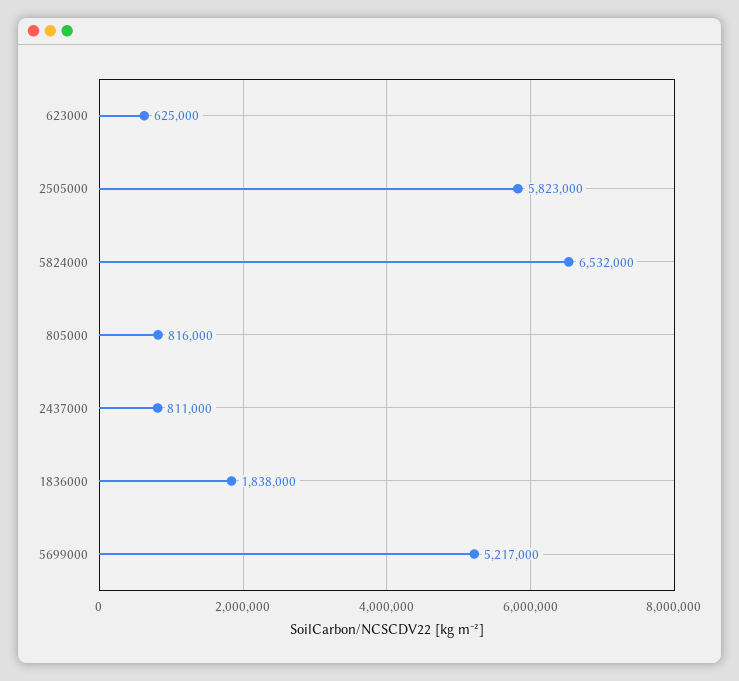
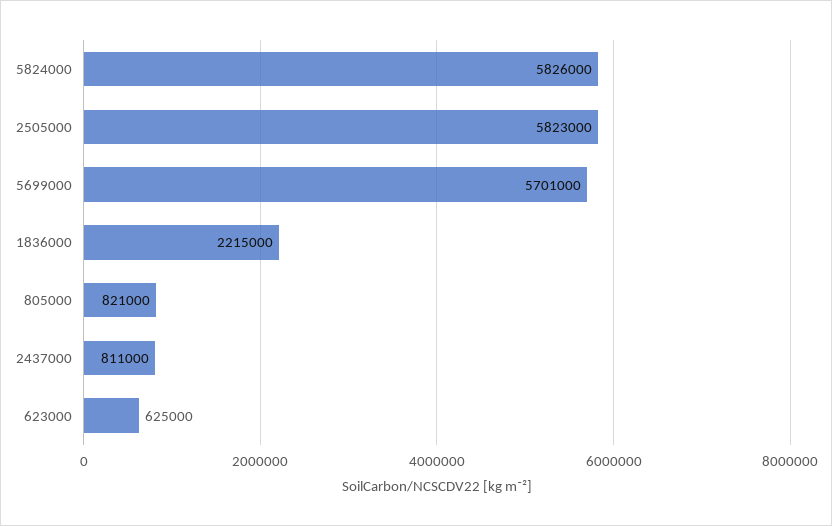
5824000: 6532000 -> 5826000
805000: 816000 -> 821000
1836000: 1838000 -> 2215000
5699000: 5217000 -> 5701000

